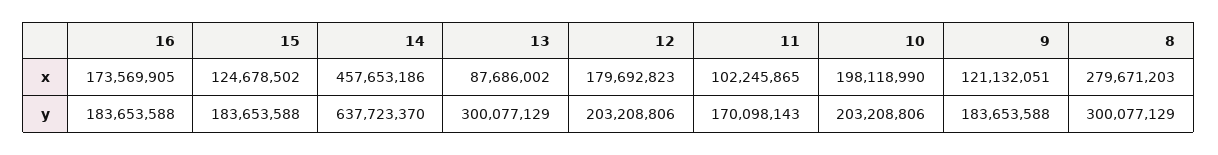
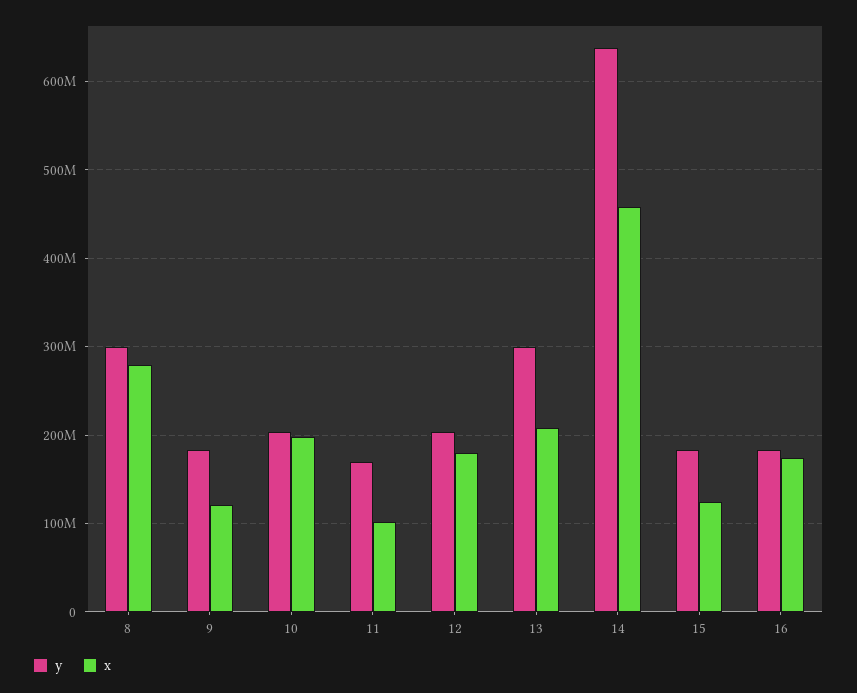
x, 13: 87686002 -> 210000000

